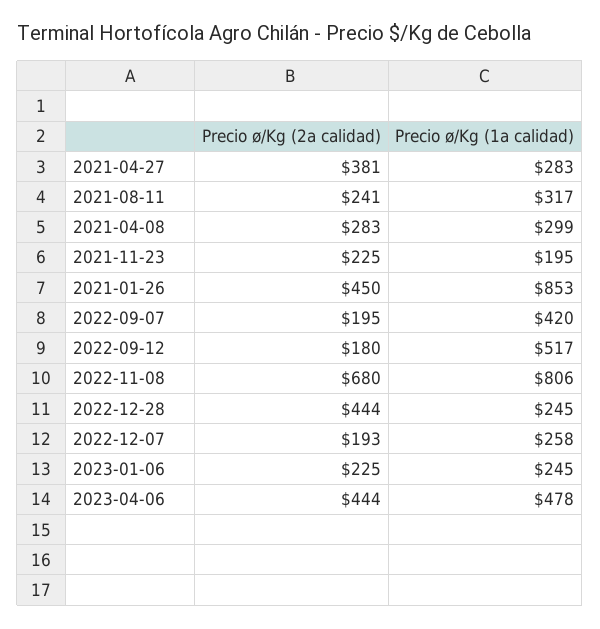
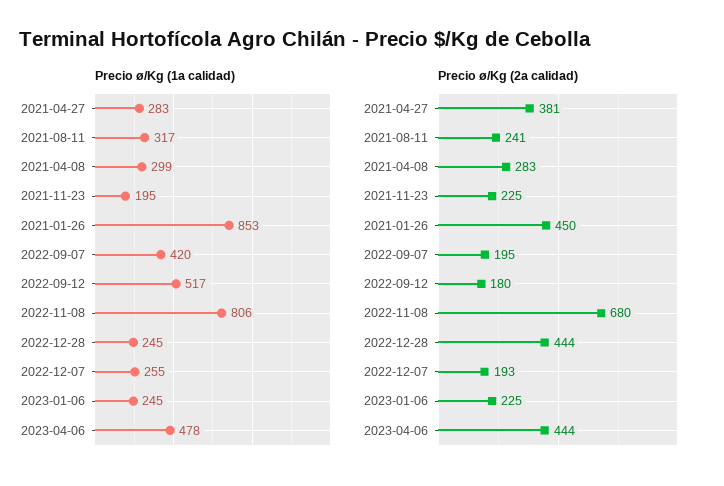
Precio ø/Kg (1a calidad), 2022-12-07: 258 -> 255

